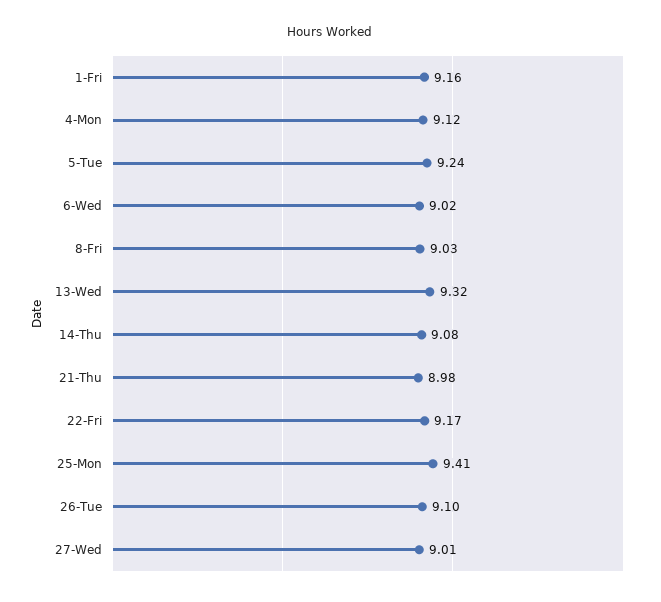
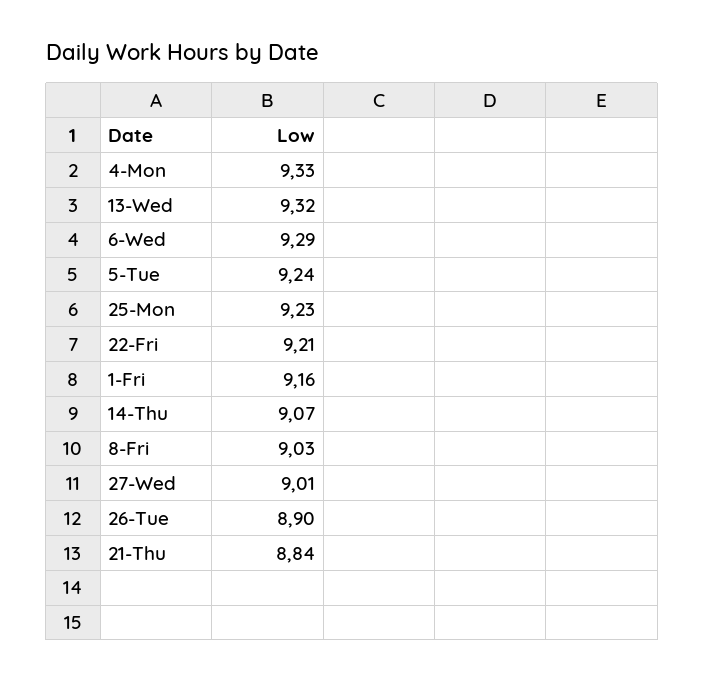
4-Mon: 9.12 -> 9.33
6-Wed: 9.02 -> 9.29
14-Thu: 9.08 -> 9.07
21-Thu: 8.98 -> 8.84
22-Fri: 9.17 -> 9.21
25-Mon: 9.41 -> 9.23
26-Tue: 9.1 -> 8.9

